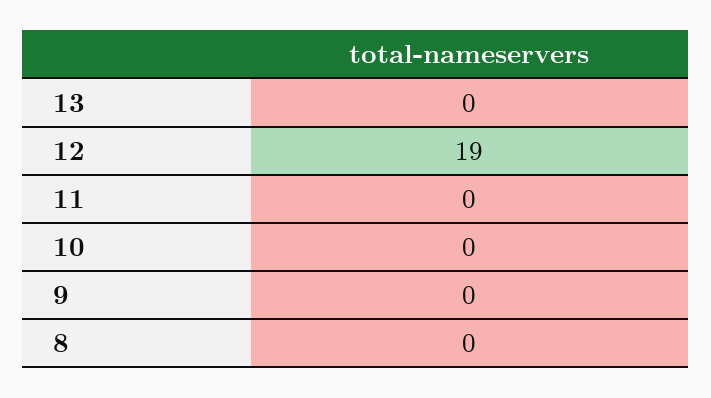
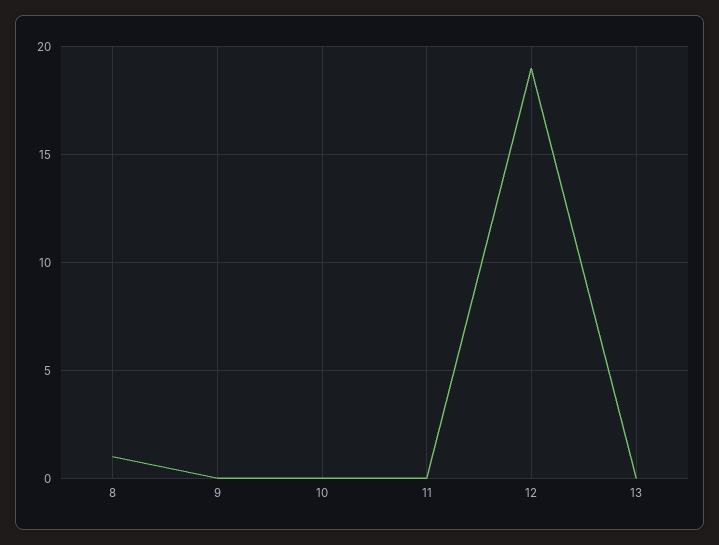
8: 0 -> 1

